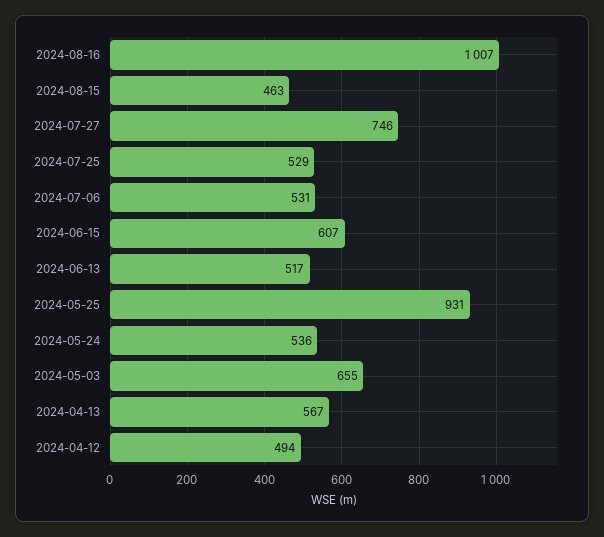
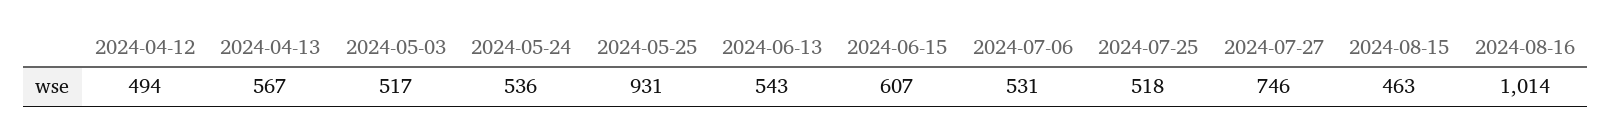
2024-08-16: 1007 -> 1014
2024-07-25: 529 -> 518
2024-06-13: 517 -> 543
2024-05-03: 655 -> 517

